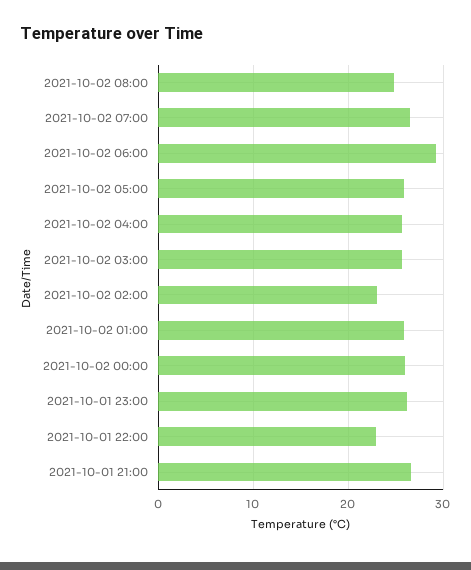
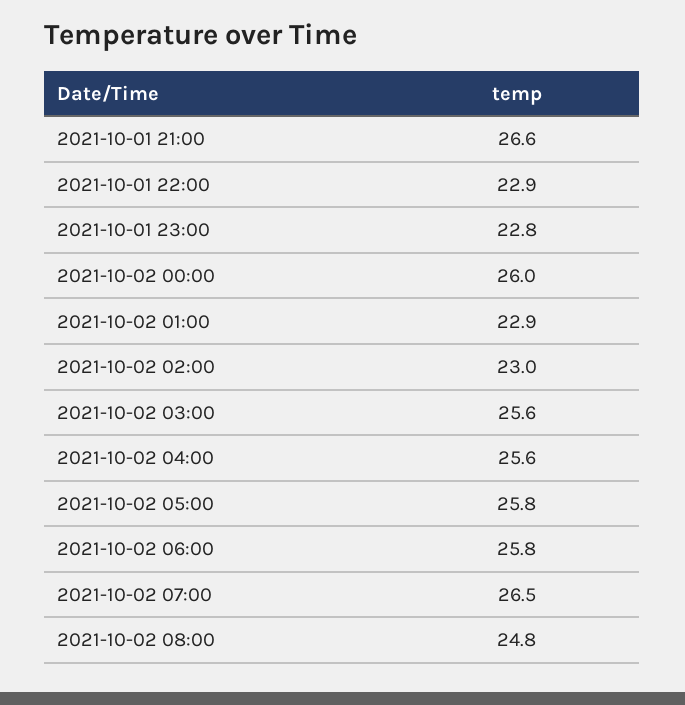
2021-10-02 06:00: 29 -> 25.8
2021-10-02 01:00: 26 -> 22.9
2021-10-01 23:00: 26 -> 22.8

